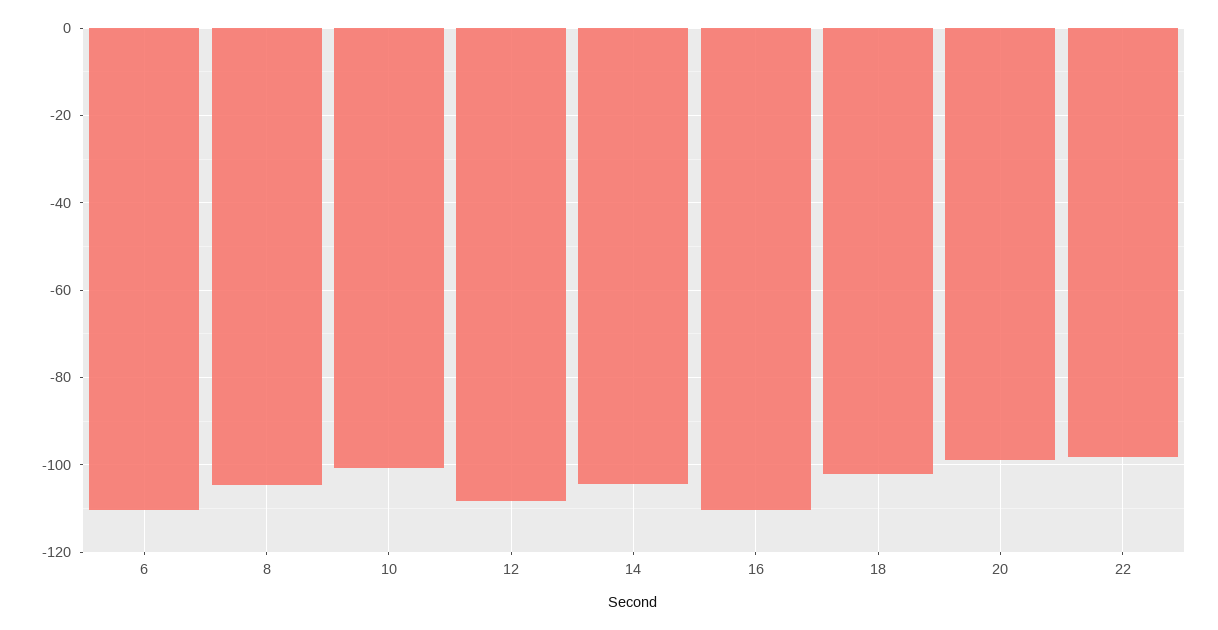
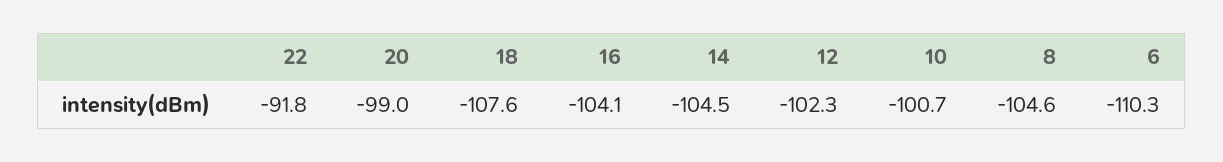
12: -108 -> -102.3
16: -110 -> -104.1
18: -102 -> -107.6
22: -98 -> -91.8

